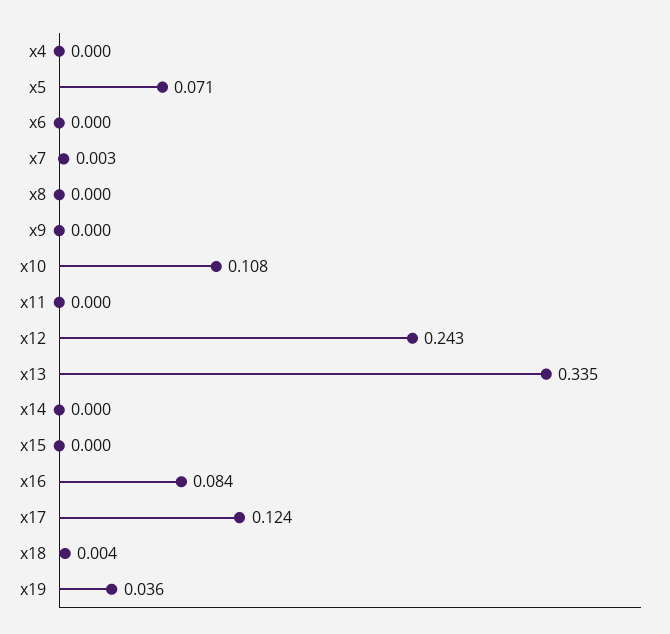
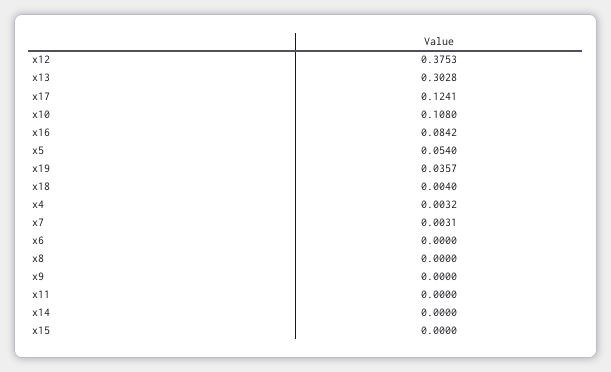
x4: 0 -> 0.0032
x5: 0.071 -> 0.054
x12: 0.243 -> 0.3753
x13: 0.335 -> 0.3028

